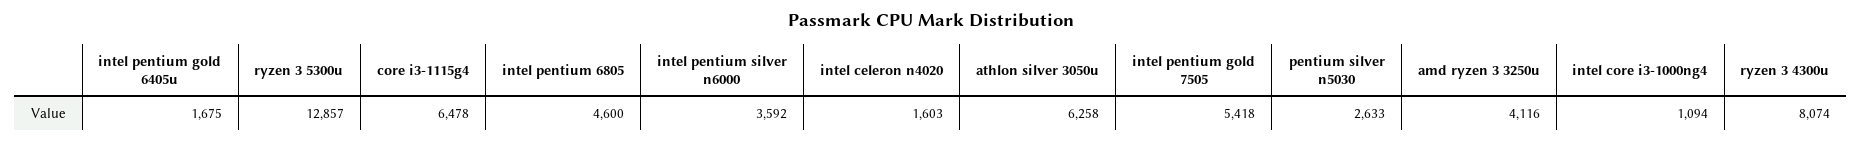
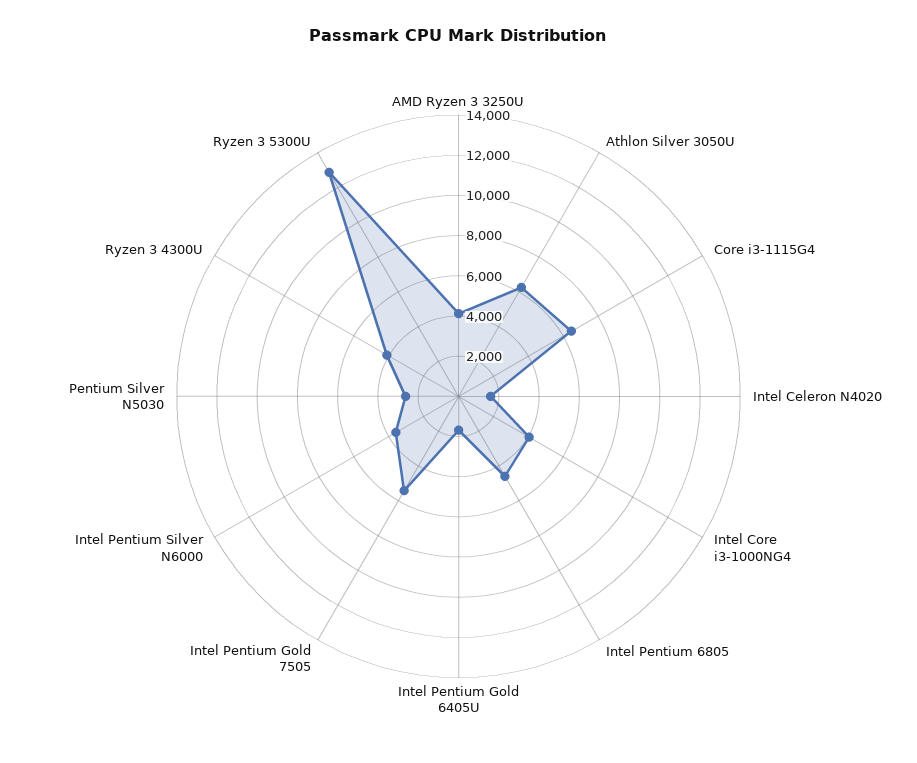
intel core i3-1000ng4: 1094 -> 4000
ryzen 3 4300u: 8074 -> 4000

